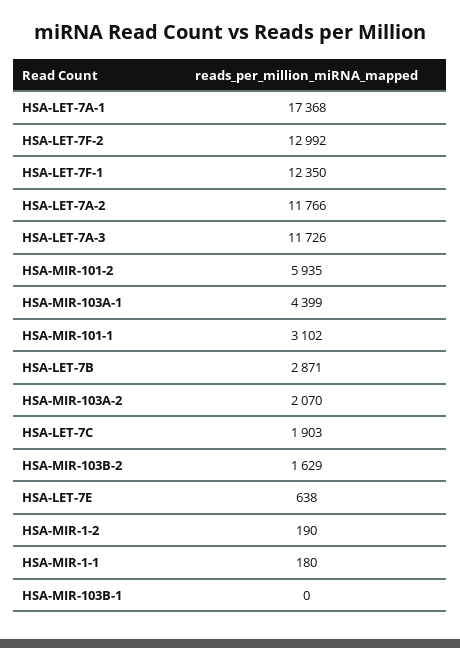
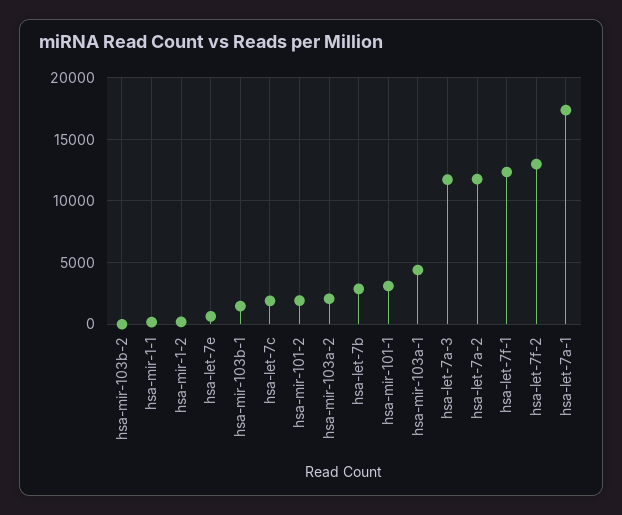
HSA-MIR-101-2: 5935 -> 2000
HSA-MIR-103B-2: 1629 -> 0
HSA-MIR-103B-1: 0 -> 1500

